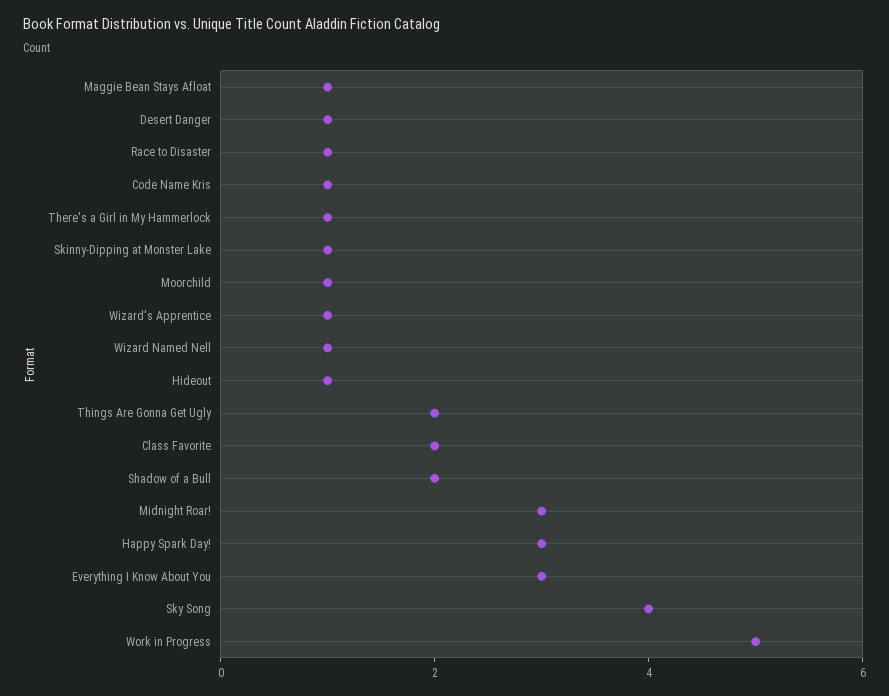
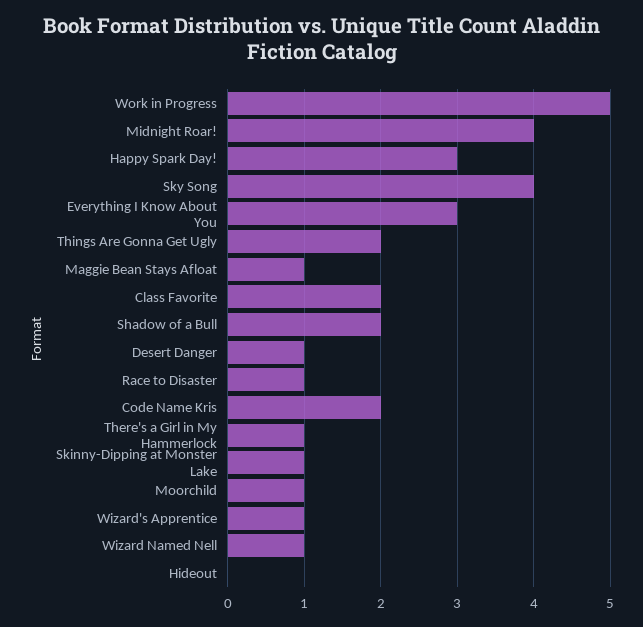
Code Name Kris: 1 -> 2
Hideout: 1 -> 0
Midnight Roar!: 3 -> 4

